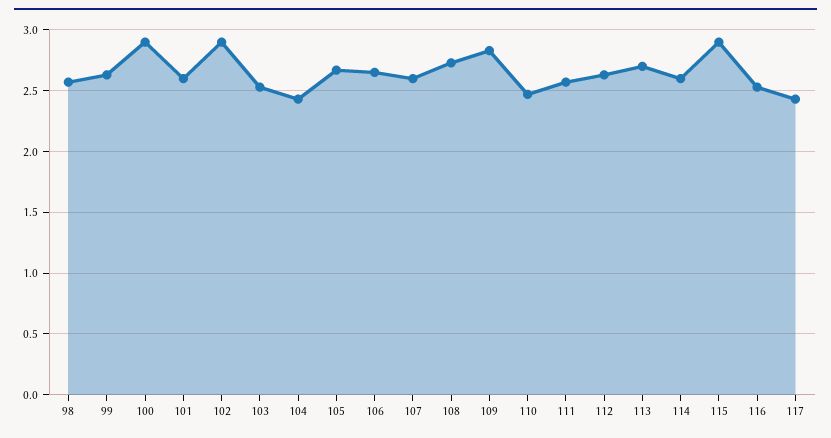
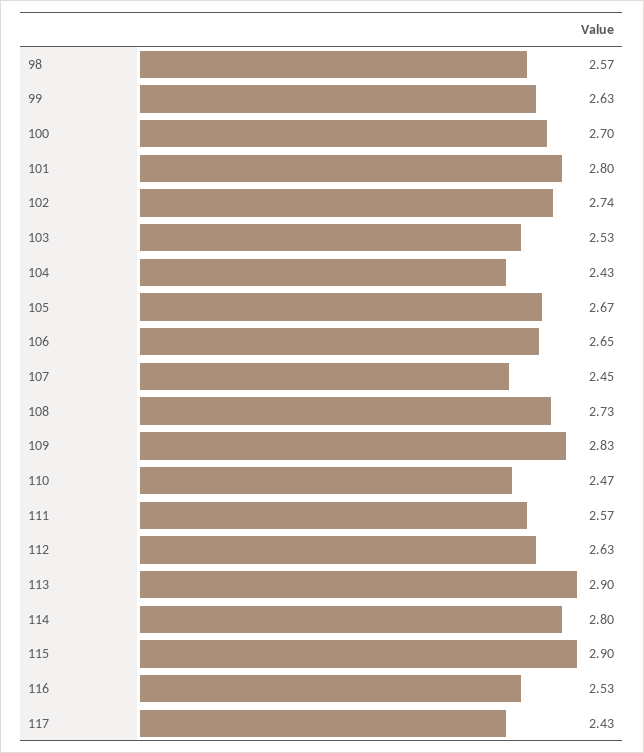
100: 2.9 -> 2.7
101: 2.6 -> 2.8
102: 2.9 -> 2.74
107: 2.6 -> 2.45
113: 2.7 -> 2.9
114: 2.6 -> 2.8

